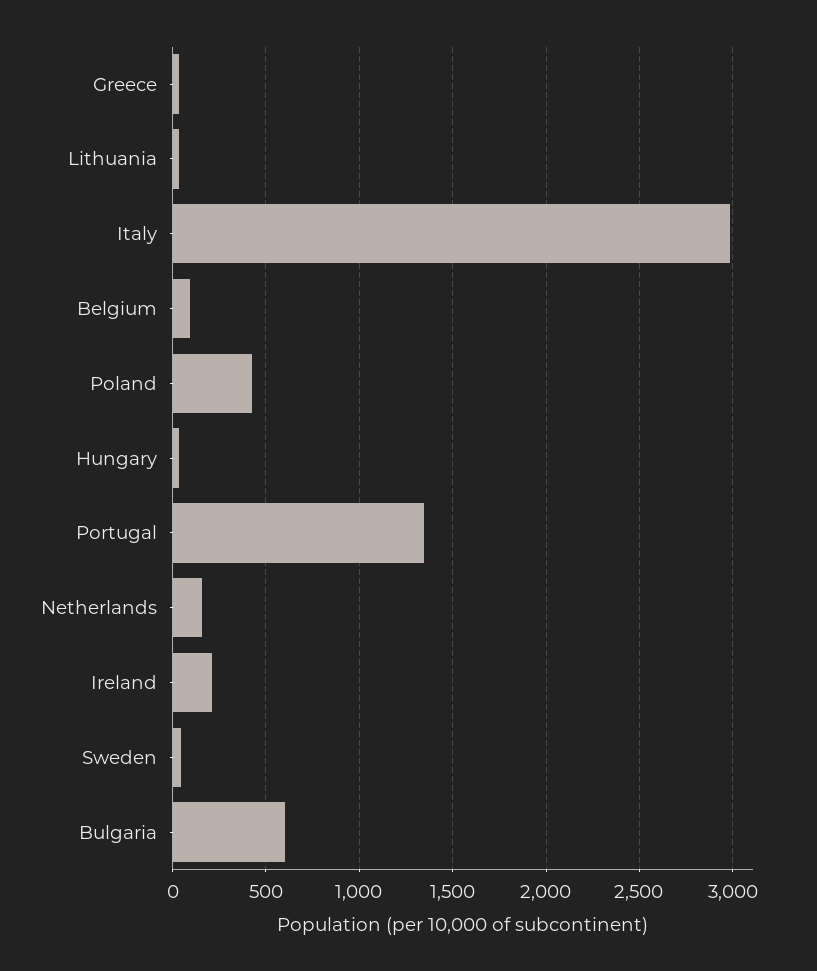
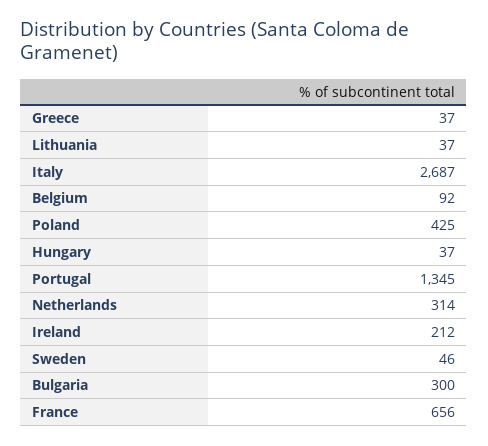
Italy: 3000 -> 2687
Netherlands: 150 -> 314
Bulgaria: 600 -> 300
France: none -> 656

